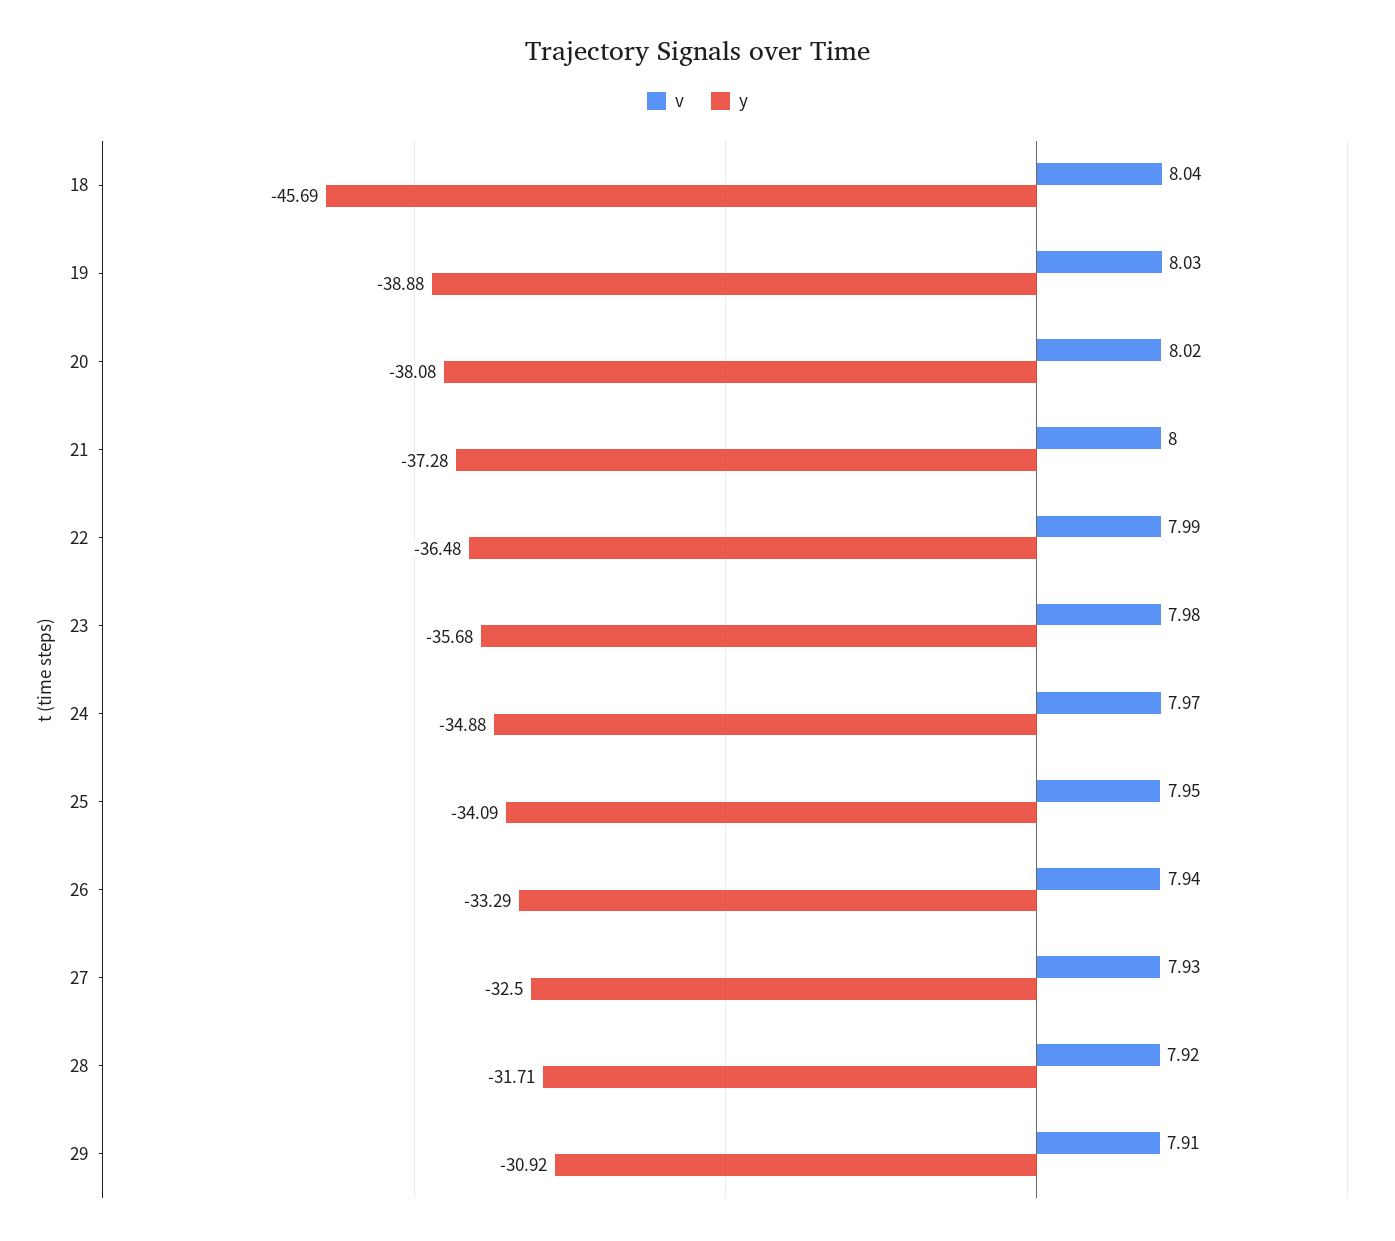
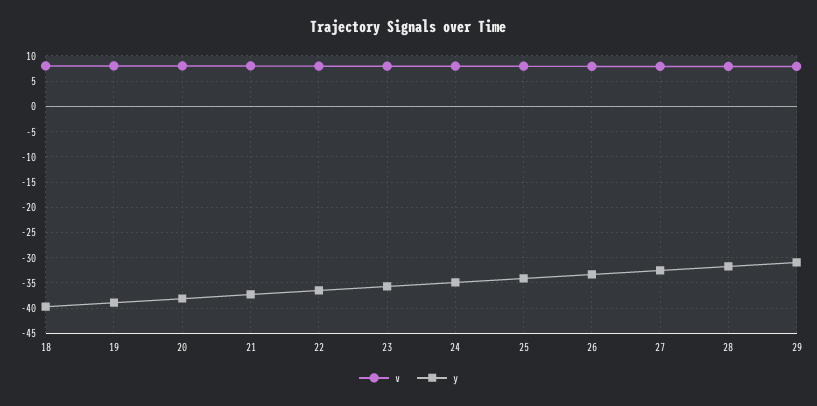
y, 18: -45.69 -> -40

